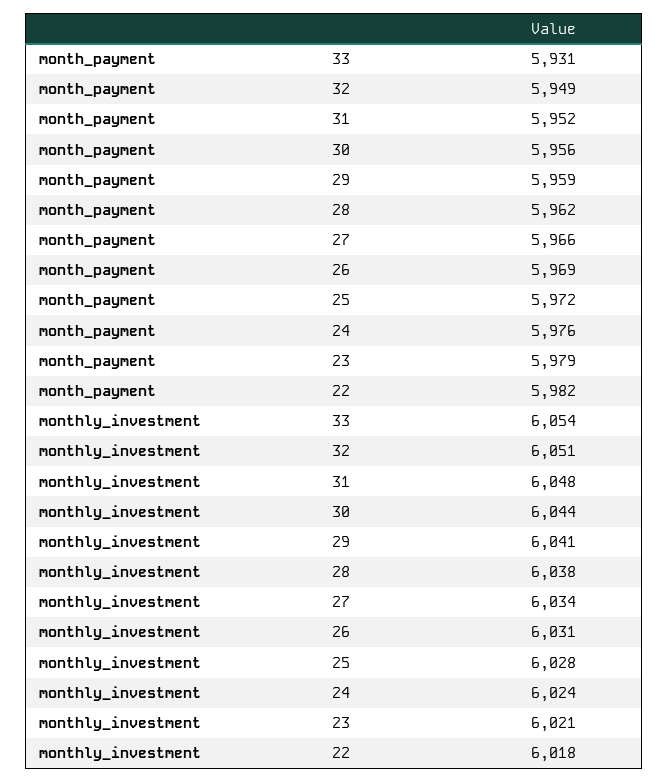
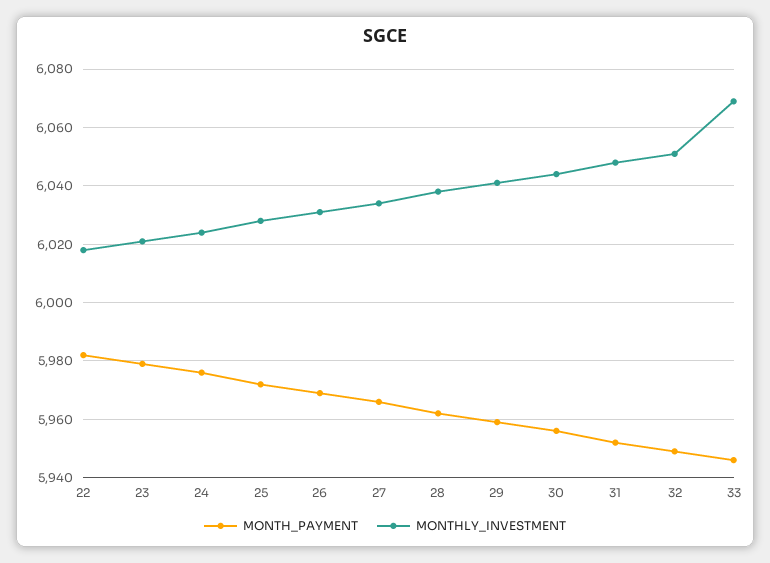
month_payment, 33: 5931 -> 5945
monthly_investment, 33: 6054 -> 6070

